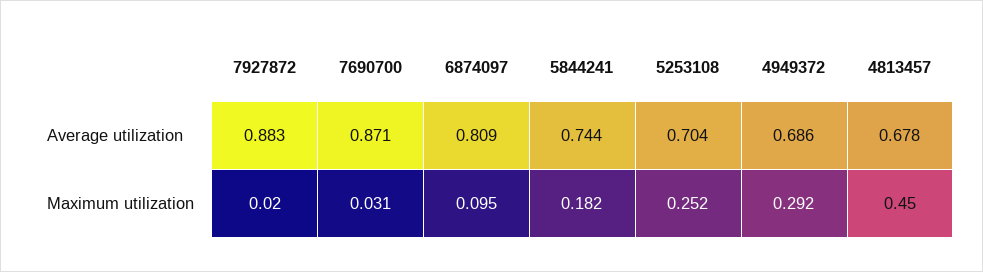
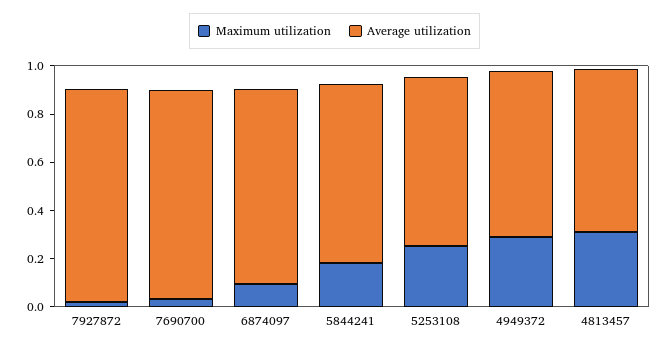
Maximum utilization, 4813457: 0.45 -> 0.3

